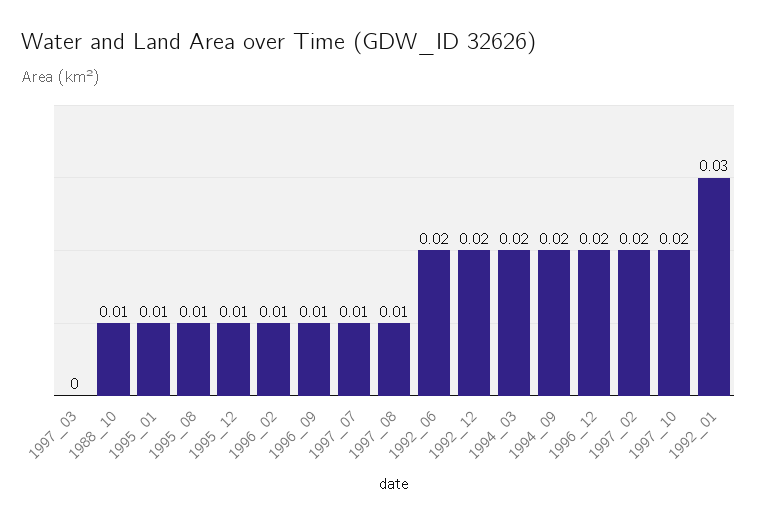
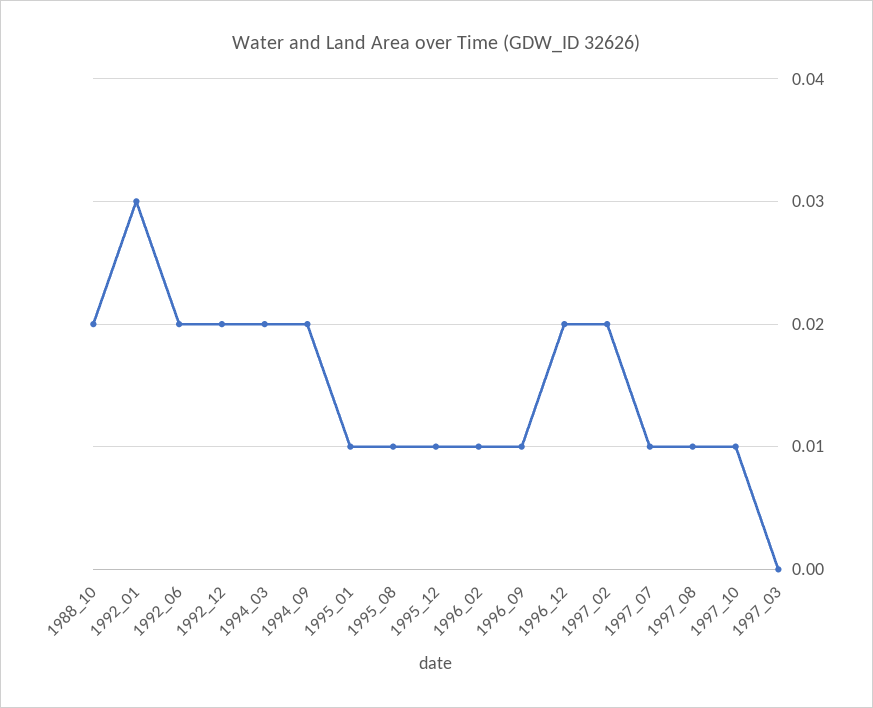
1988_10: 0.01 -> 0.02
1997_10: 0.02 -> 0.01

